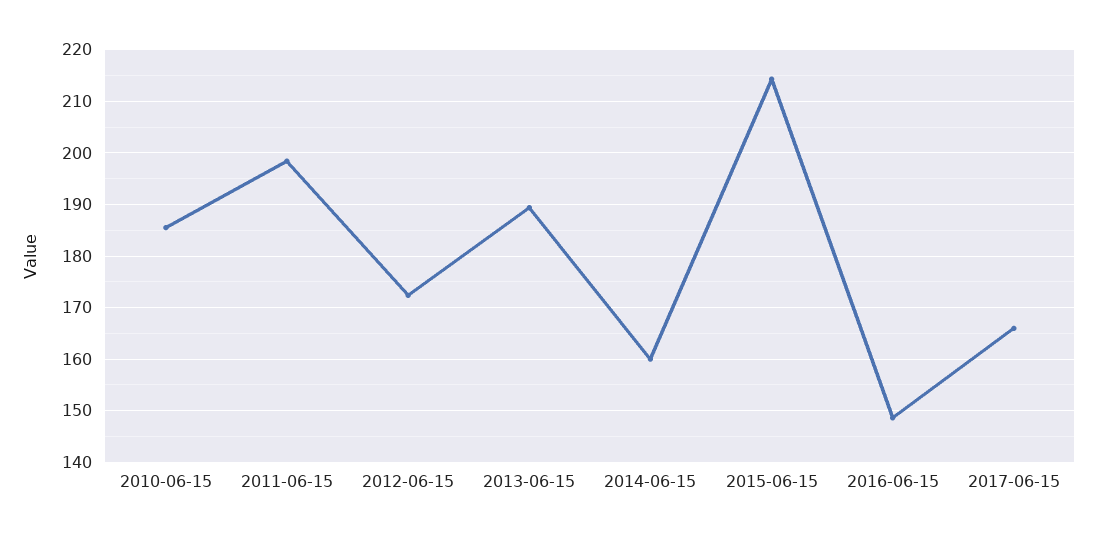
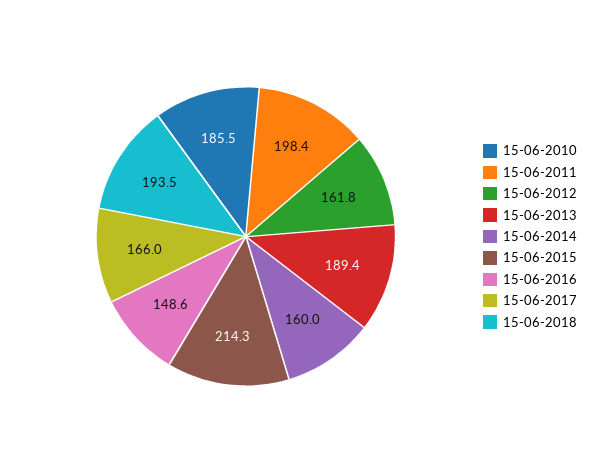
2012-06-15: 172 -> 161.8
15-06-2018: none -> 193.5

